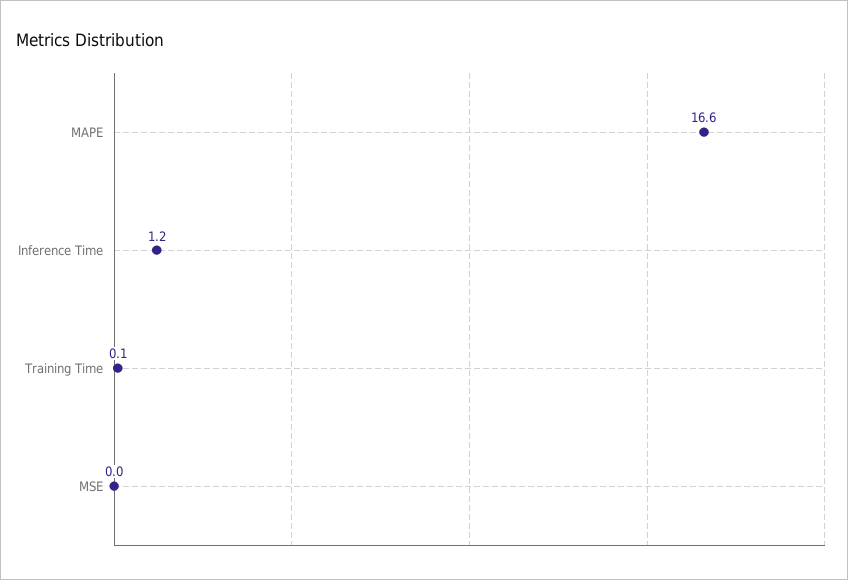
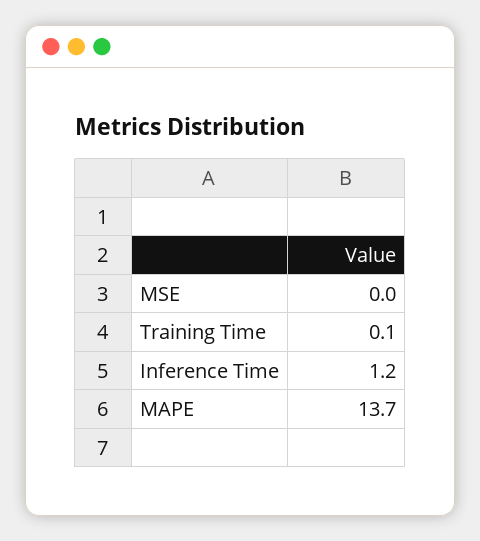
MAPE: 16.6 -> 13.7

